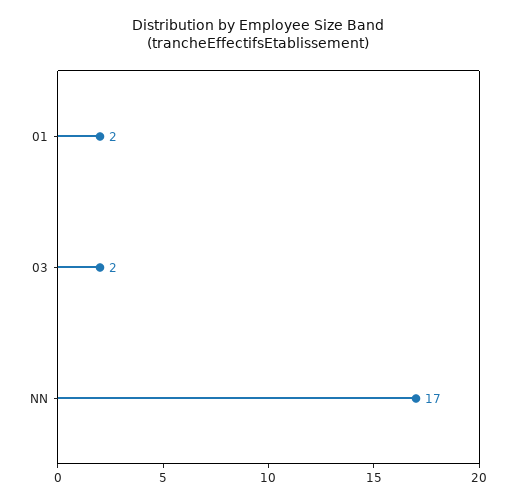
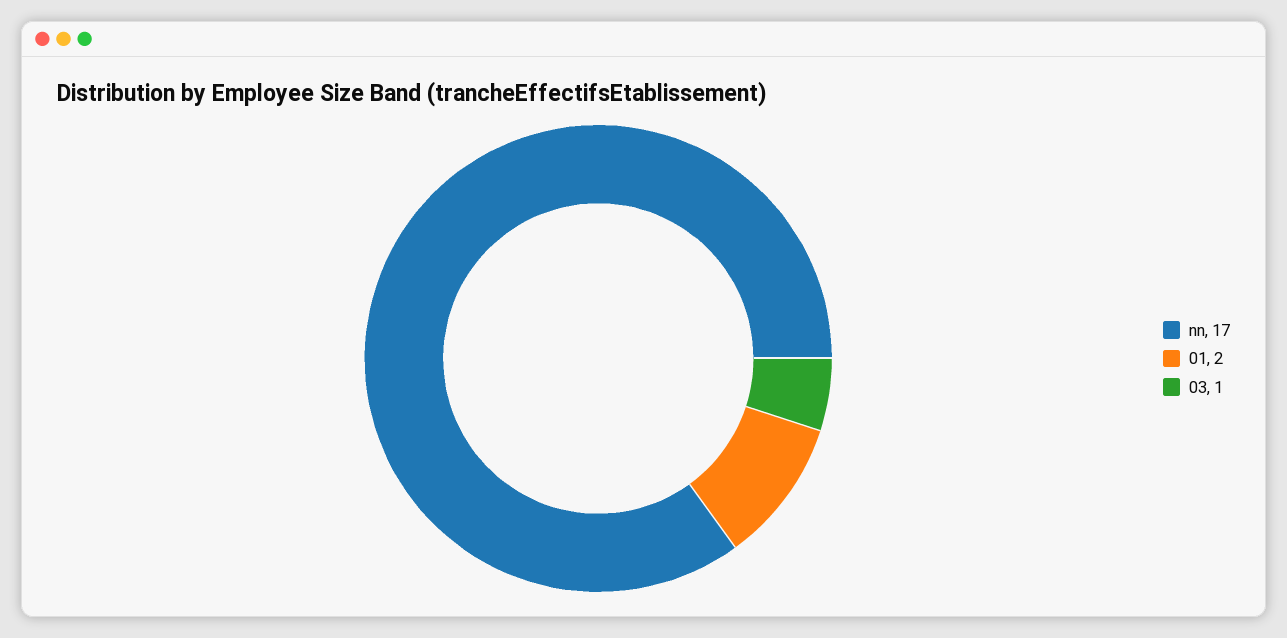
03: 2 -> 1

